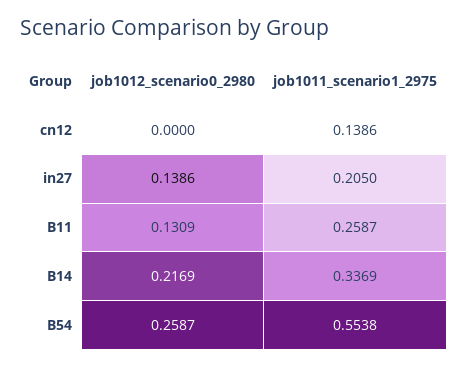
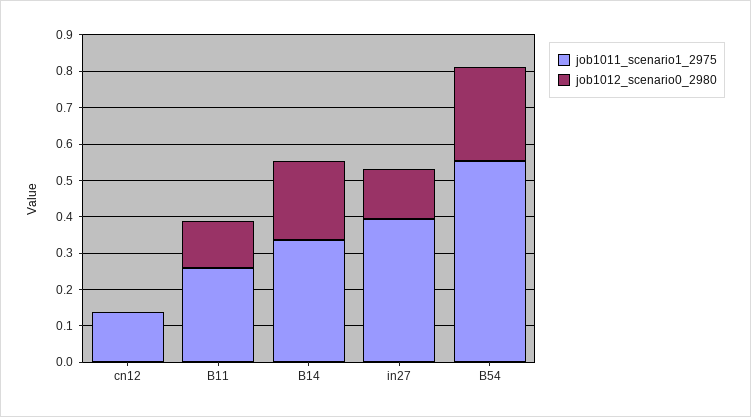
job1011_scenario1_2975, in27: 0.205 -> 0.4

